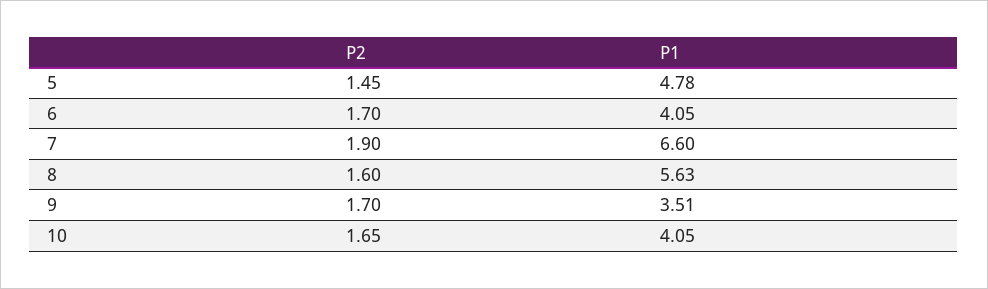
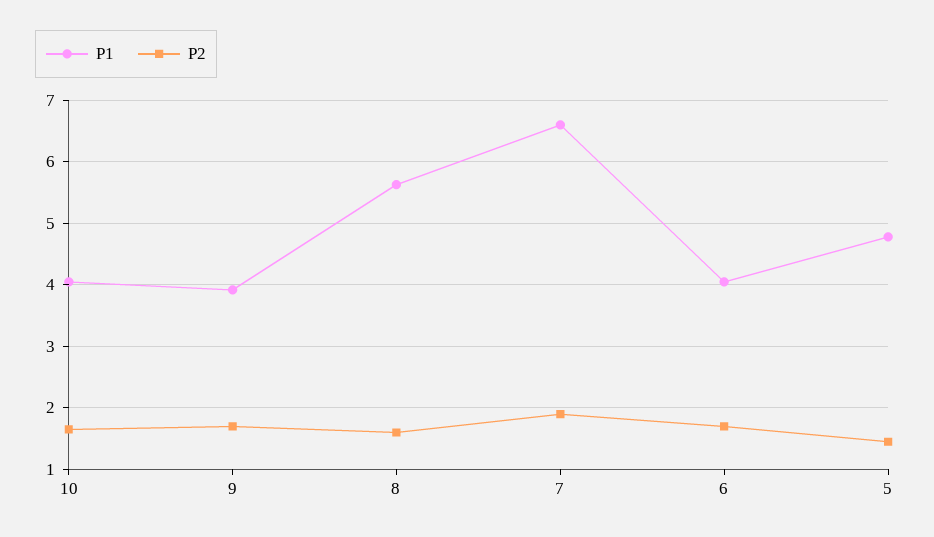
P1, 9: 3.51 -> 3.9

